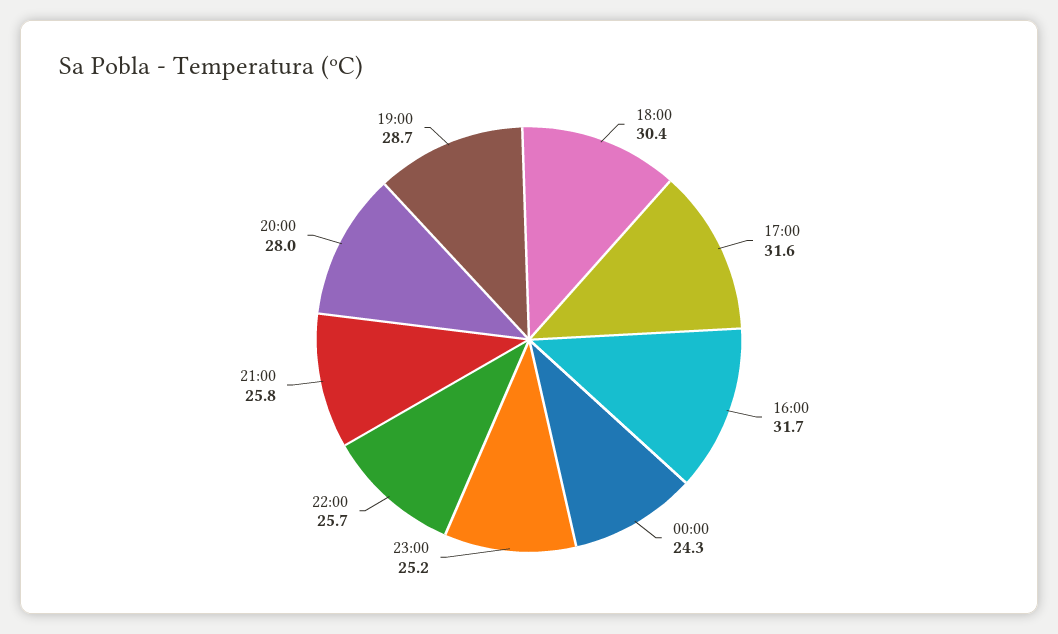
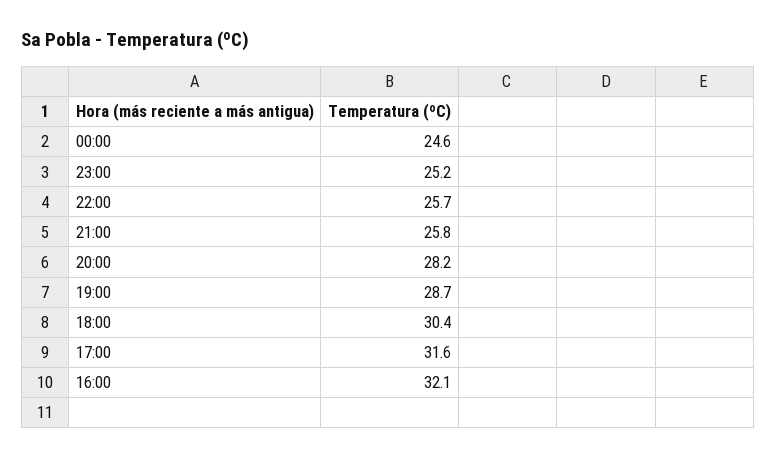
16:00: 31.7 -> 32.1
00:00: 24.3 -> 24.6
20:00: 28 -> 28.2

